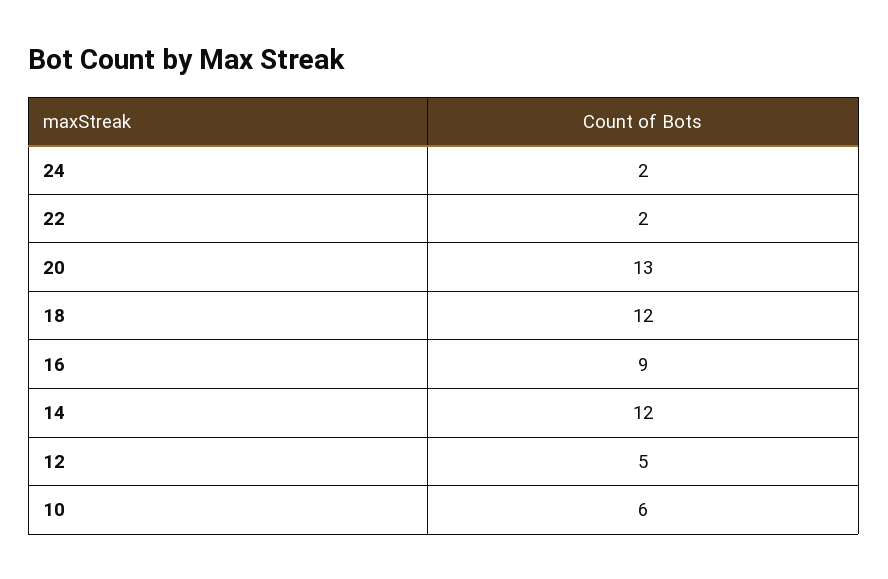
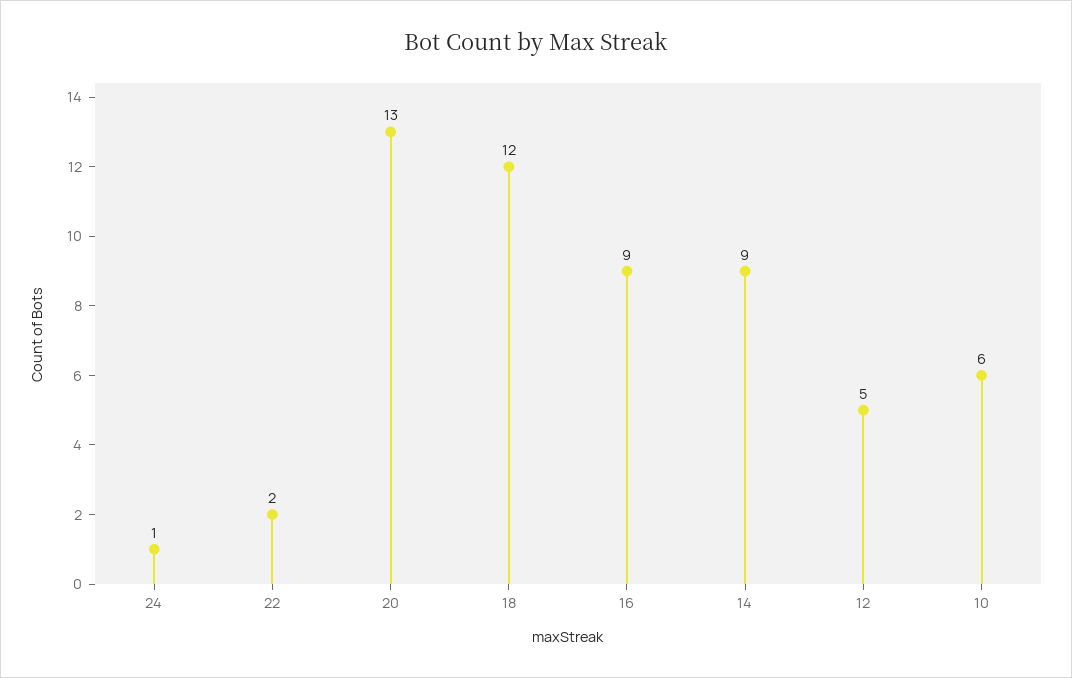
24: 2 -> 1
14: 12 -> 9

